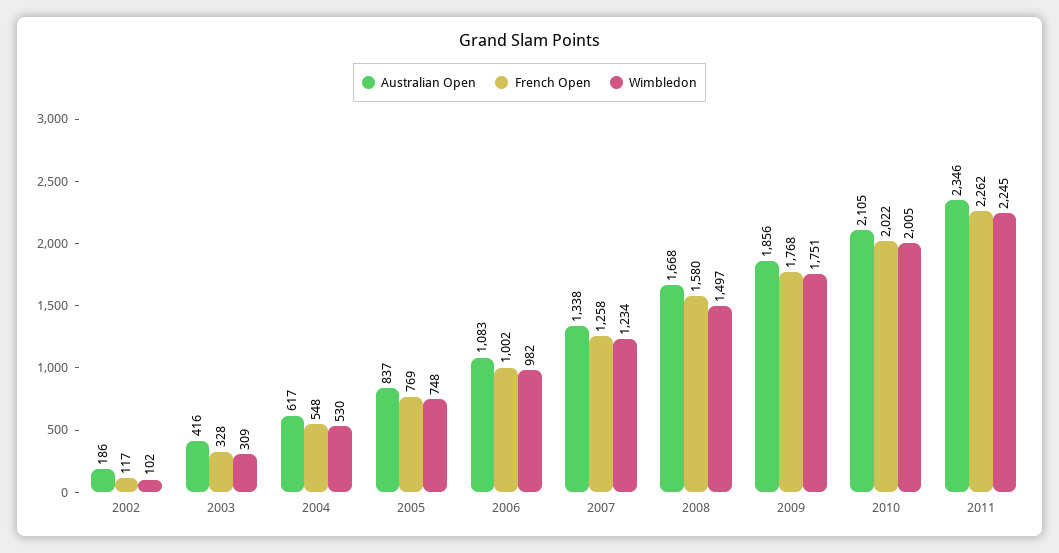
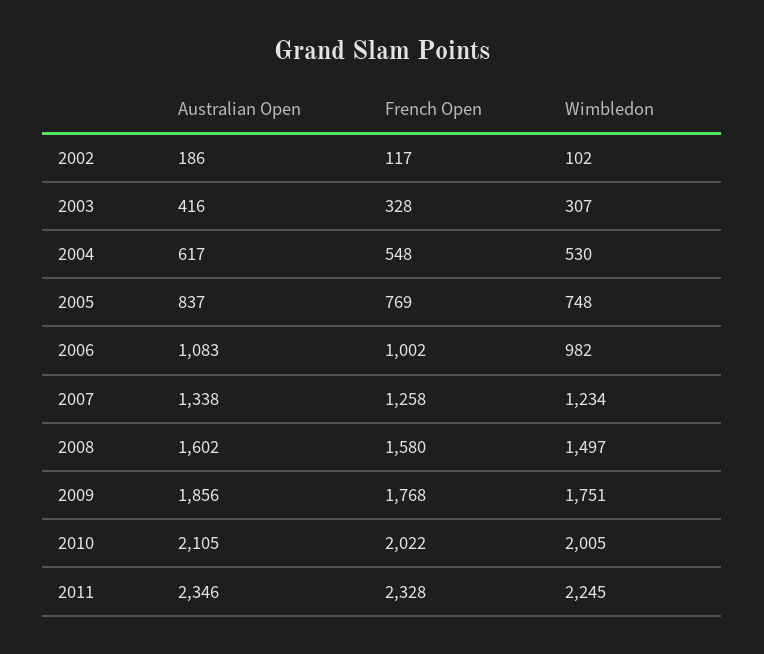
Wimbledon, 2003: 309 -> 307
Australian Open, 2008: 1668 -> 1602
French Open, 2011: 2262 -> 2328

